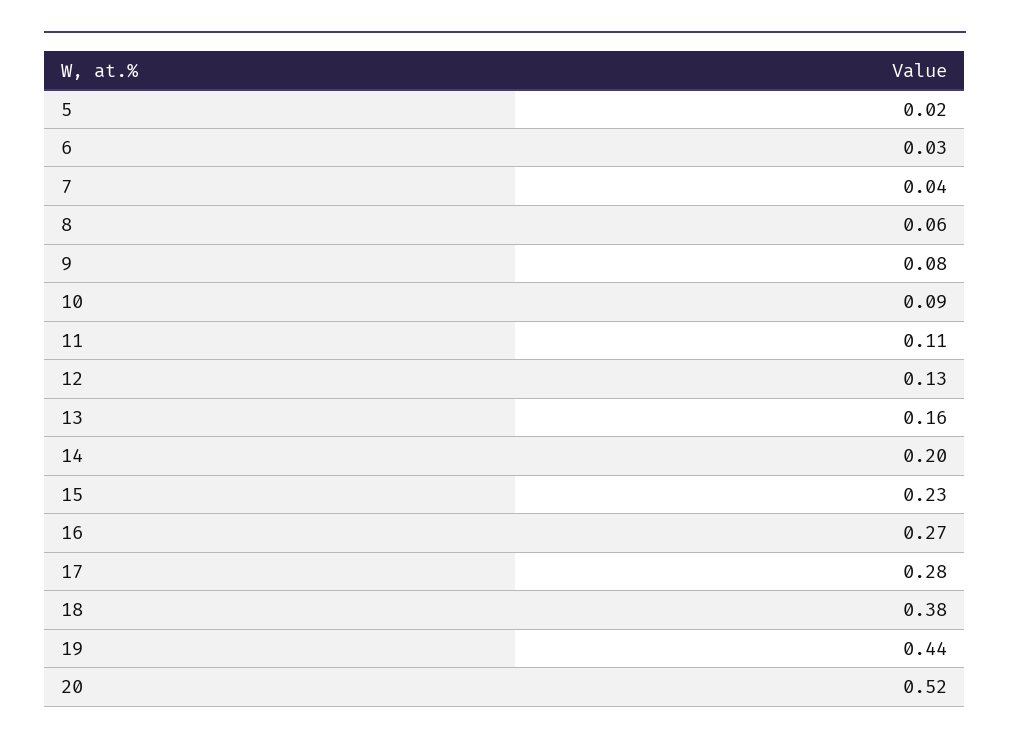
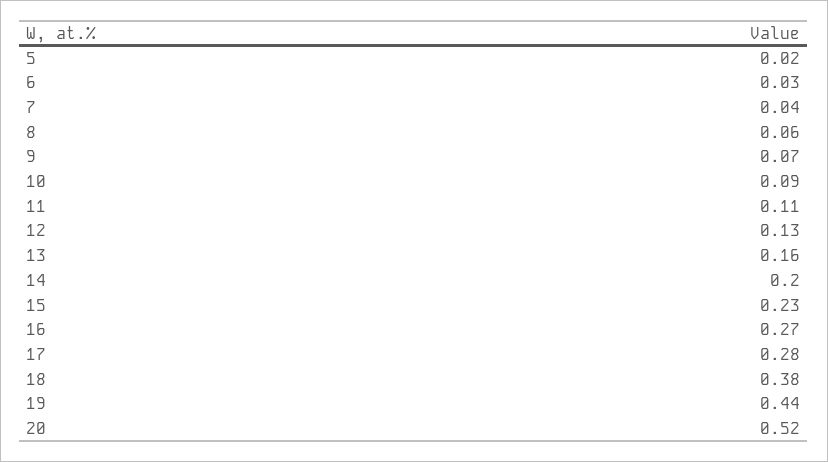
9: 0.08 -> 0.07

